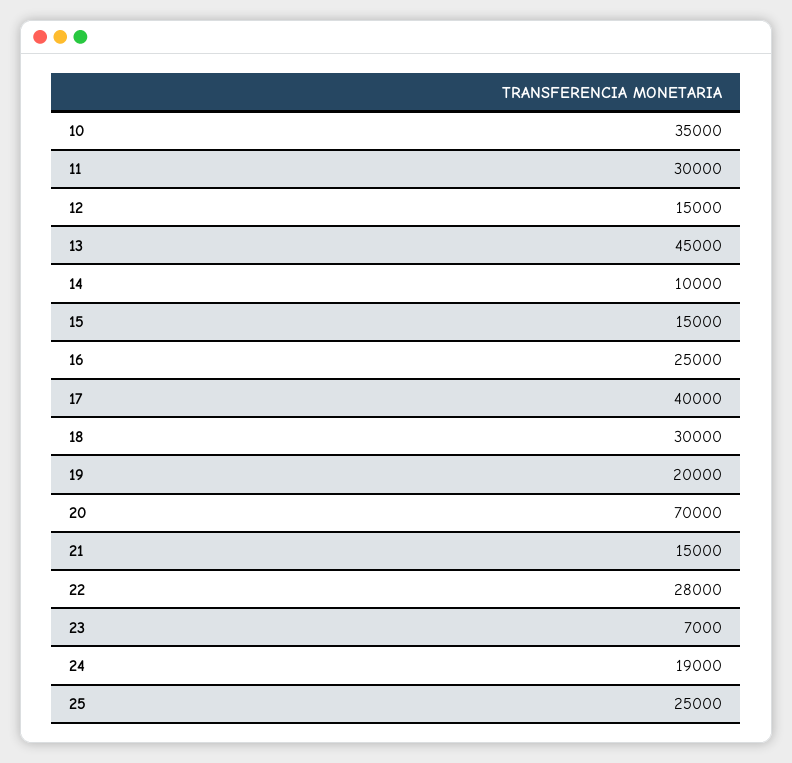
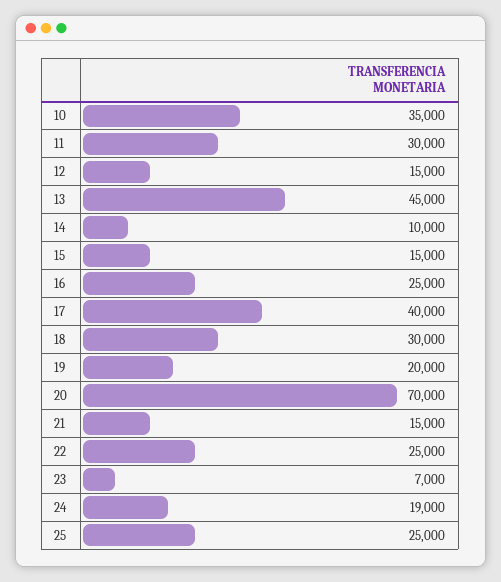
22: 28000 -> 25000

